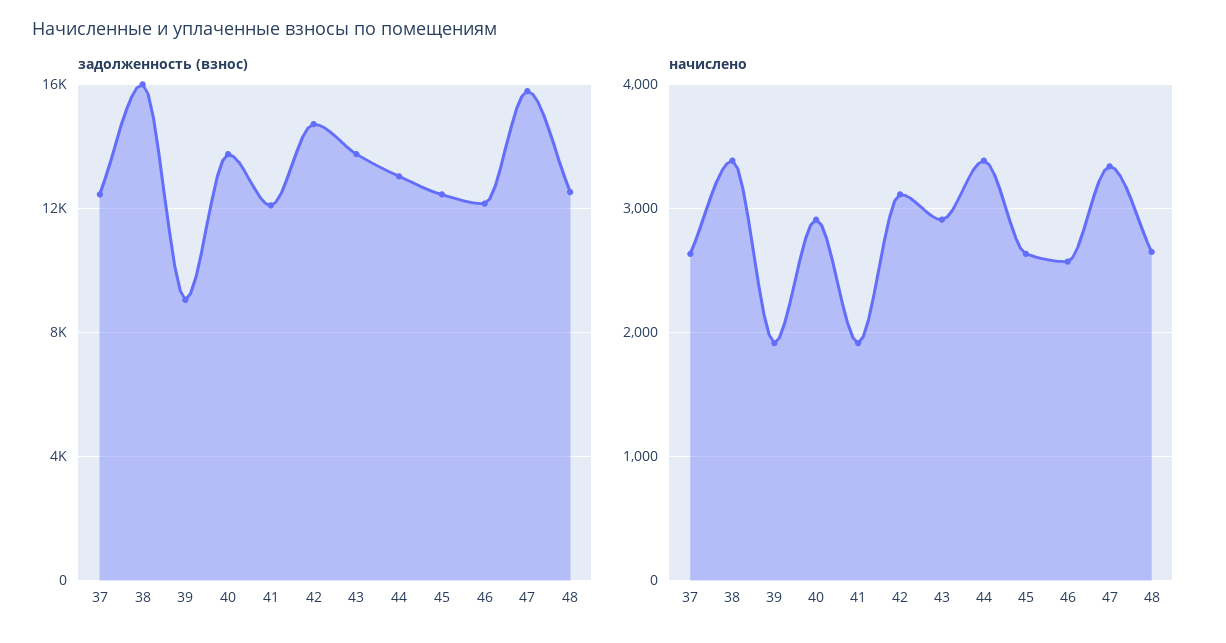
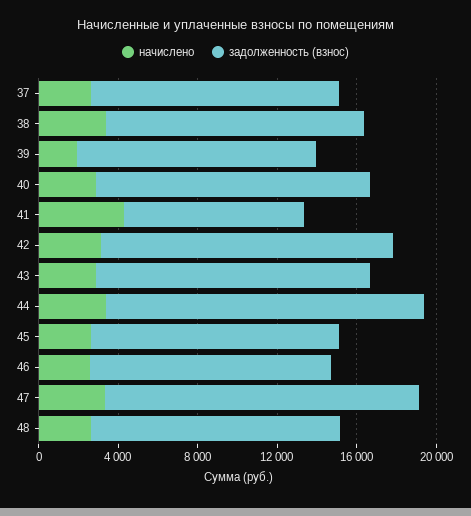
задолженность (взнос), 38: 16000 -> 13000
задолженность (взнос), 39: 9000 -> 12000
задолженность (взнос), 41: 12000 -> 9000
задолженность (взнос), 44: 13000 -> 16000
начислено, 41: 1900 -> 4000

